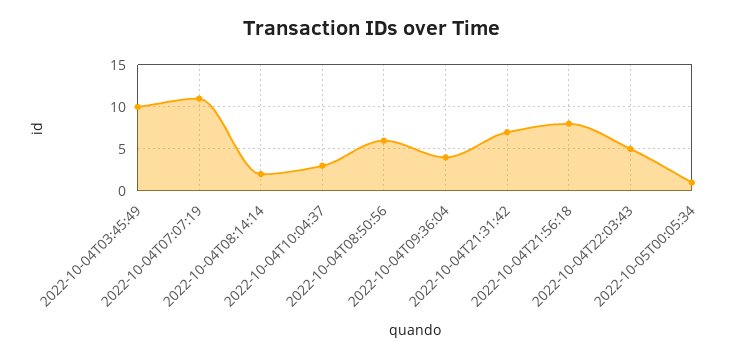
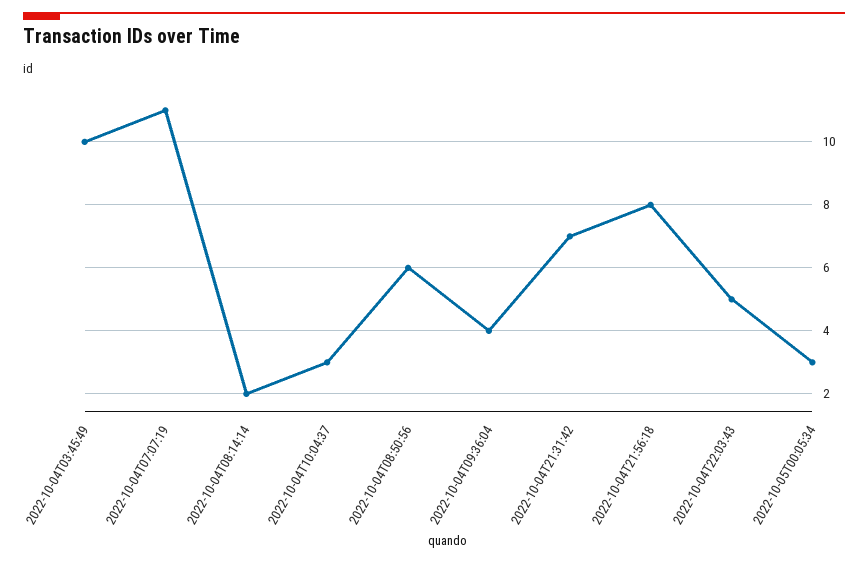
2022-10-05T00:05:34: 1 -> 3

